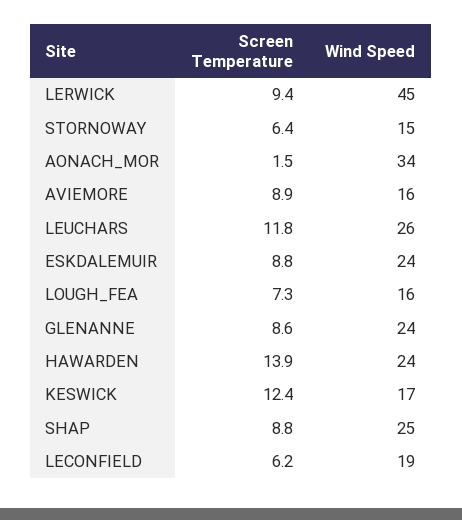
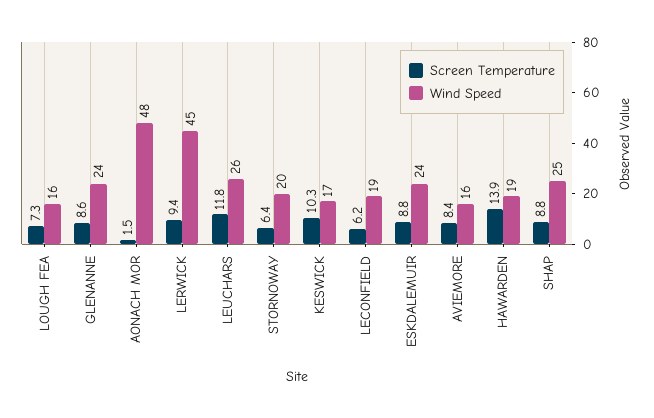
Wind Speed, STORNOWAY: 15 -> 20
Wind Speed, AONACH_MOR: 34 -> 48
Screen Temperature, AVIEMORE: 8.9 -> 8.4
Wind Speed, HAWARDEN: 24 -> 19
Screen Temperature, KESWICK: 12.4 -> 10.3

